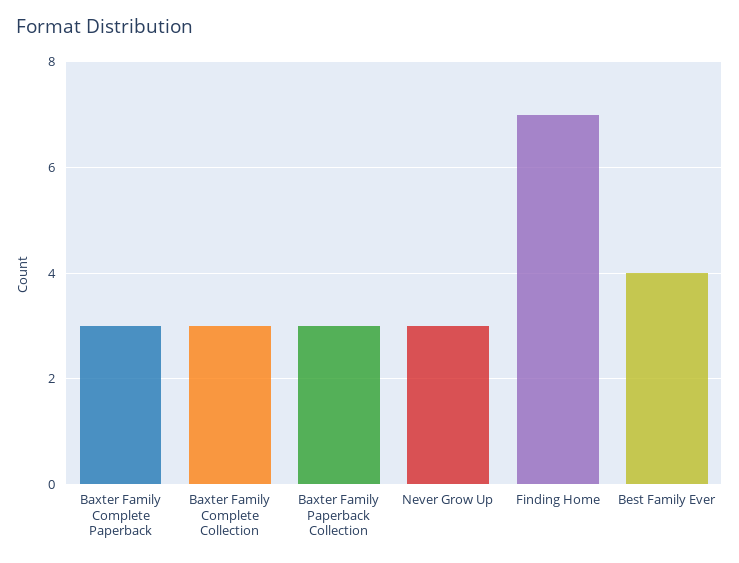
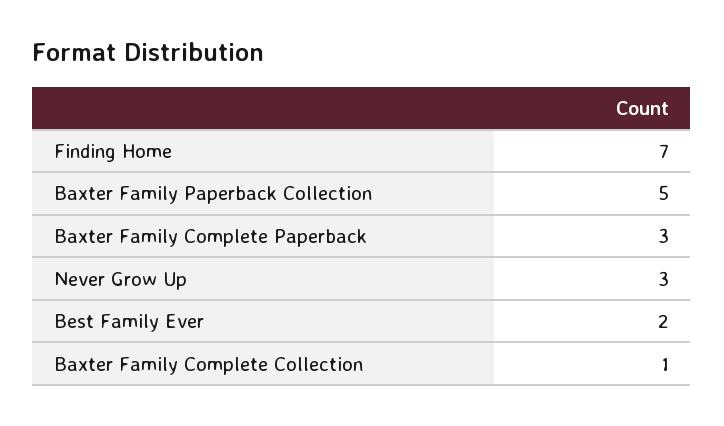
Baxter Family Complete Collection: 3 -> 1
Baxter Family Paperback Collection: 3 -> 5
Best Family Ever: 4 -> 2

